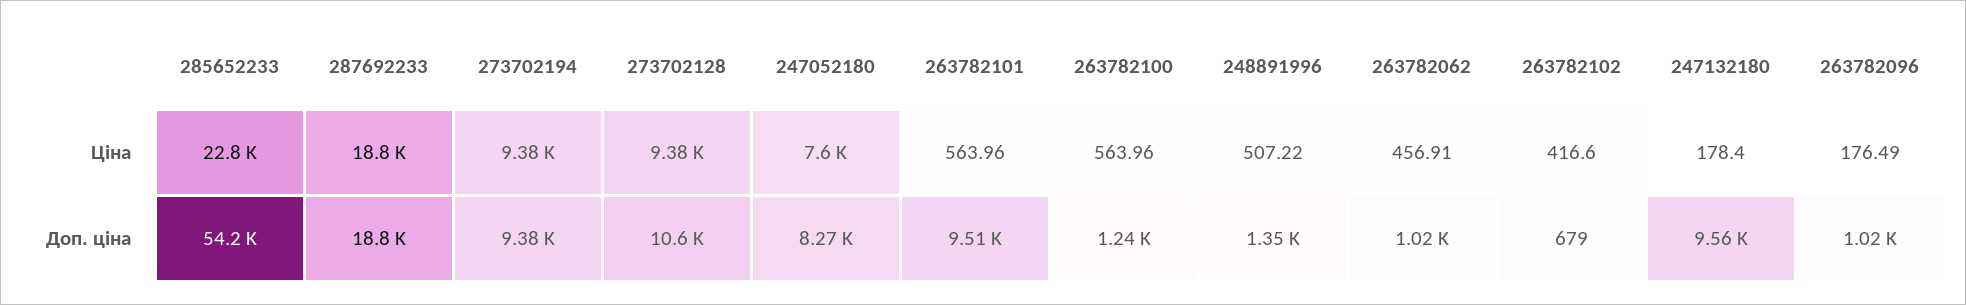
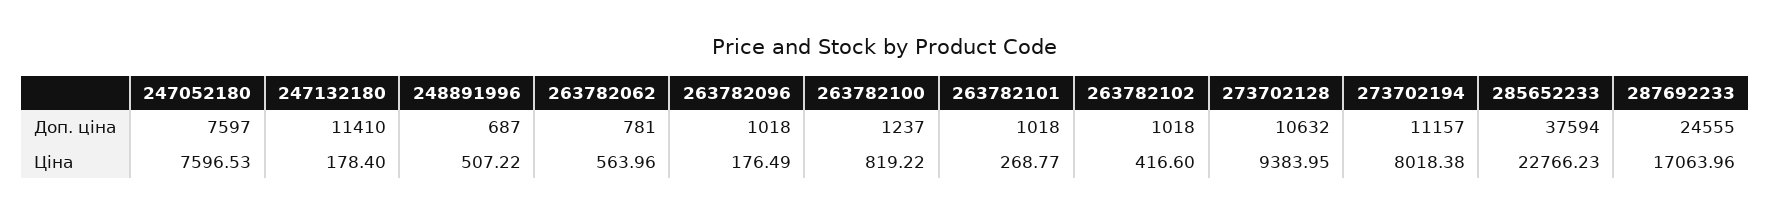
287692233, Ціна: 18800 -> 17063.96
273702194, Ціна: 9380 -> 8018.38
263782101, Ціна: 563.96 -> 268.77
263782100, Ціна: 563.96 -> 819.22
263782062, Ціна: 456.91 -> 563.96
285652233, Доп. ціна: 54200 -> 37594
287692233, Доп. ціна: 18800 -> 24555
273702194, Доп. ціна: 9380 -> 11157
247052180, Доп. ціна: 8270 -> 7597
263782101, Доп. ціна: 9510 -> 1018
248891996, Доп. ціна: 1350 -> 687
263782062, Доп. ціна: 1020 -> 781
263782102, Доп. ціна: 679 -> 1018
247132180, Доп. ціна: 9560 -> 11410

